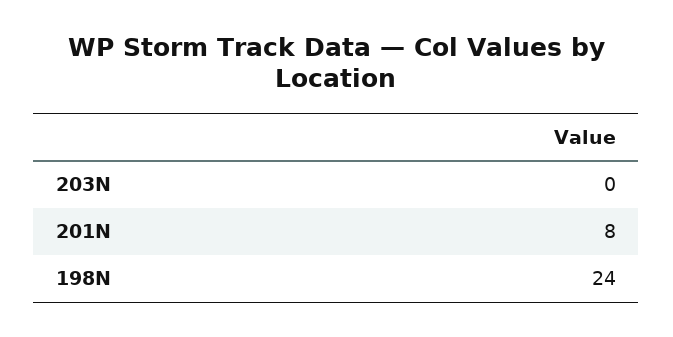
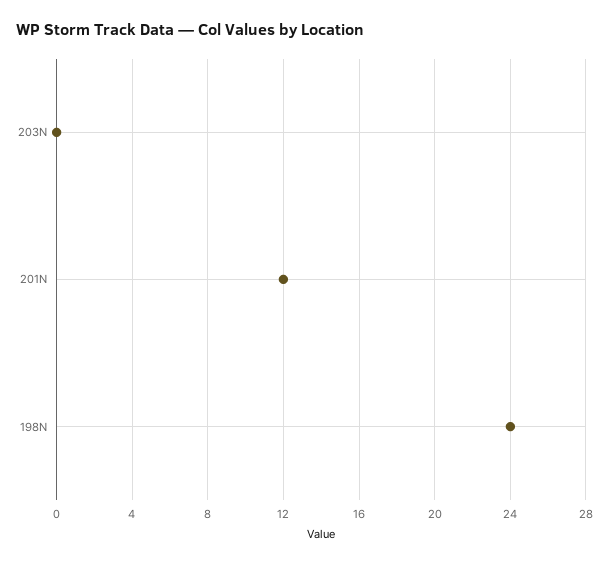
201N: 8 -> 12

